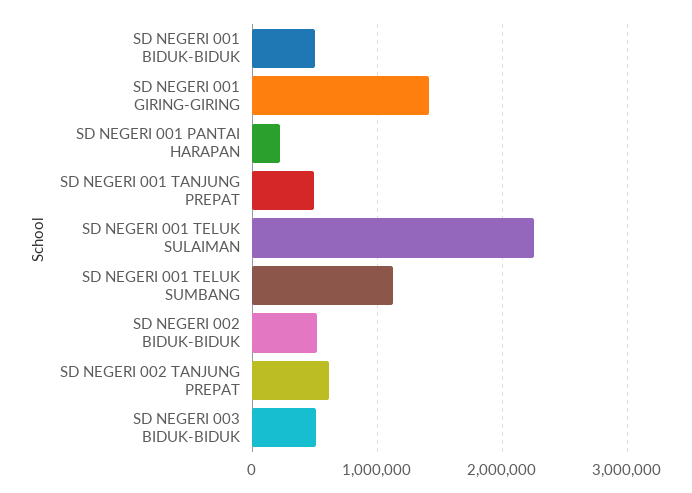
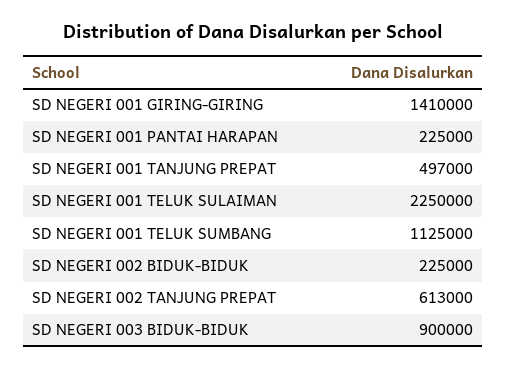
SD NEGERI 001 BIDUK-BIDUK: 500000 -> none
SD NEGERI 002 BIDUK-BIDUK: 500000 -> 225000
SD NEGERI 003 BIDUK-BIDUK: 500000 -> 900000

